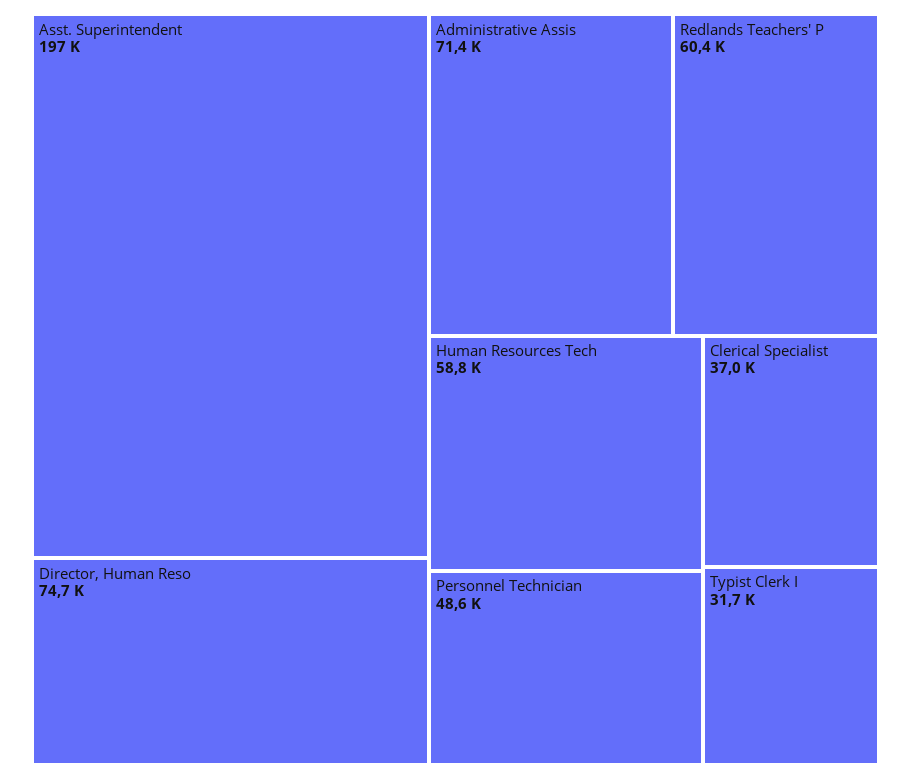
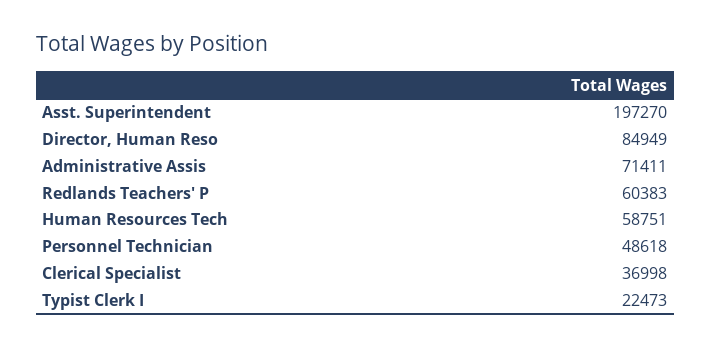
Director, Human Reso: 74700 -> 84949
Typist Clerk I: 31700 -> 22473

